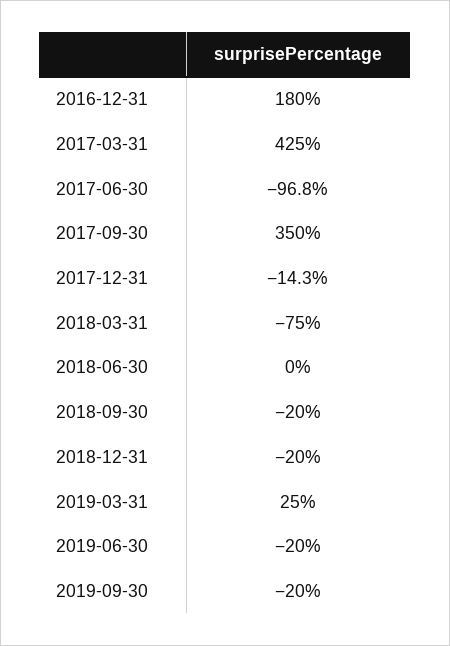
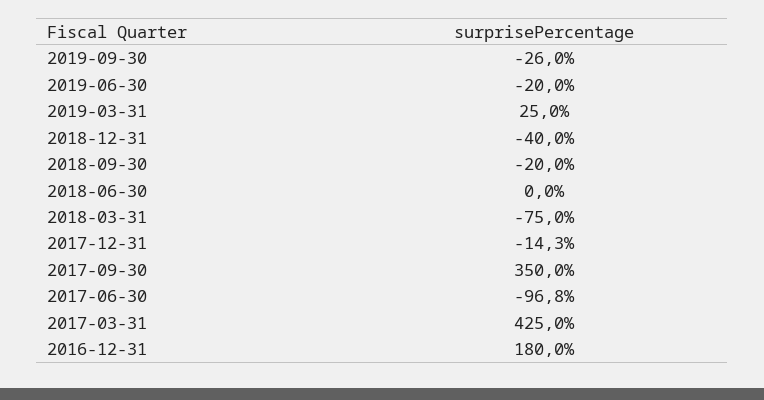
2018-12-31: -20 -> -40
2019-09-30: -20 -> -26

